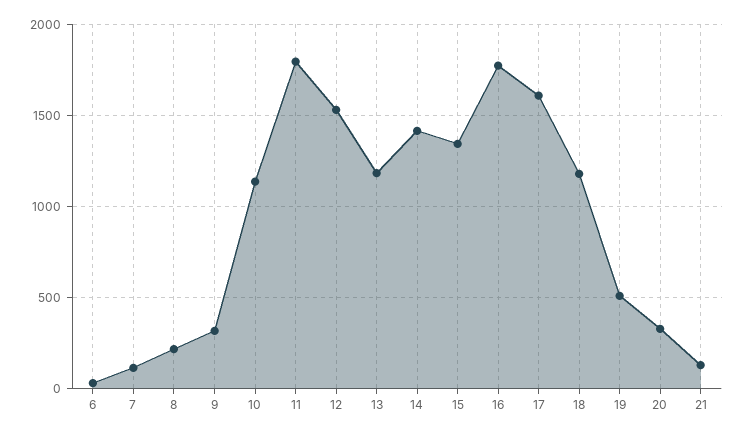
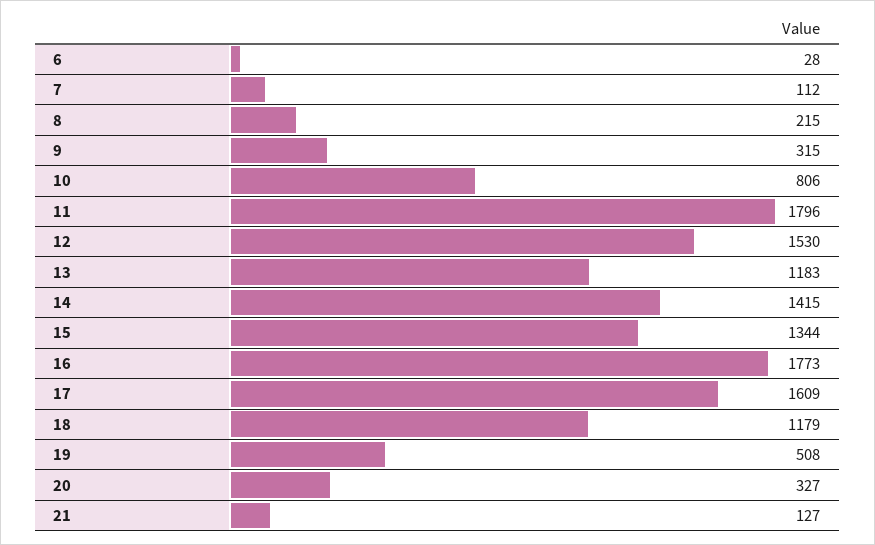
10: 1150 -> 806

